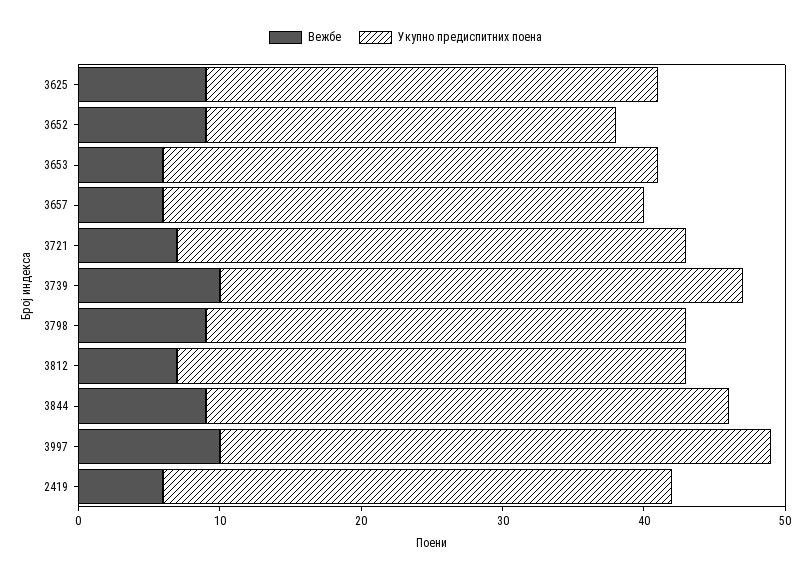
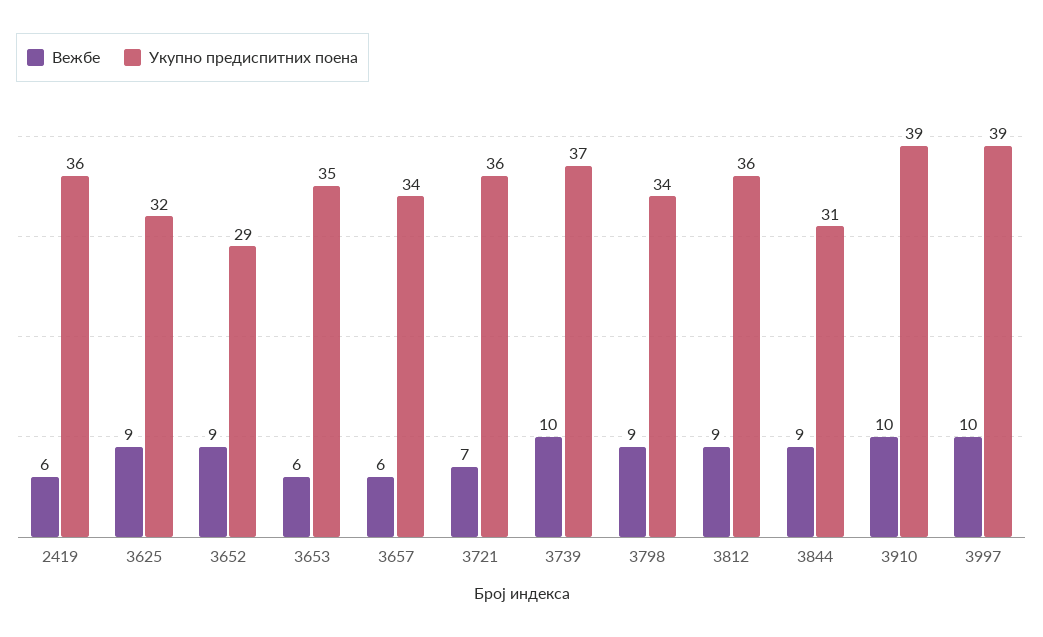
Вежбе, 3812: 7 -> 9
Укупно предиспитних поена, 3844: 37 -> 31
Вежбе, 3910: none -> 10
Укупно предиспитних поена, 3910: none -> 39

